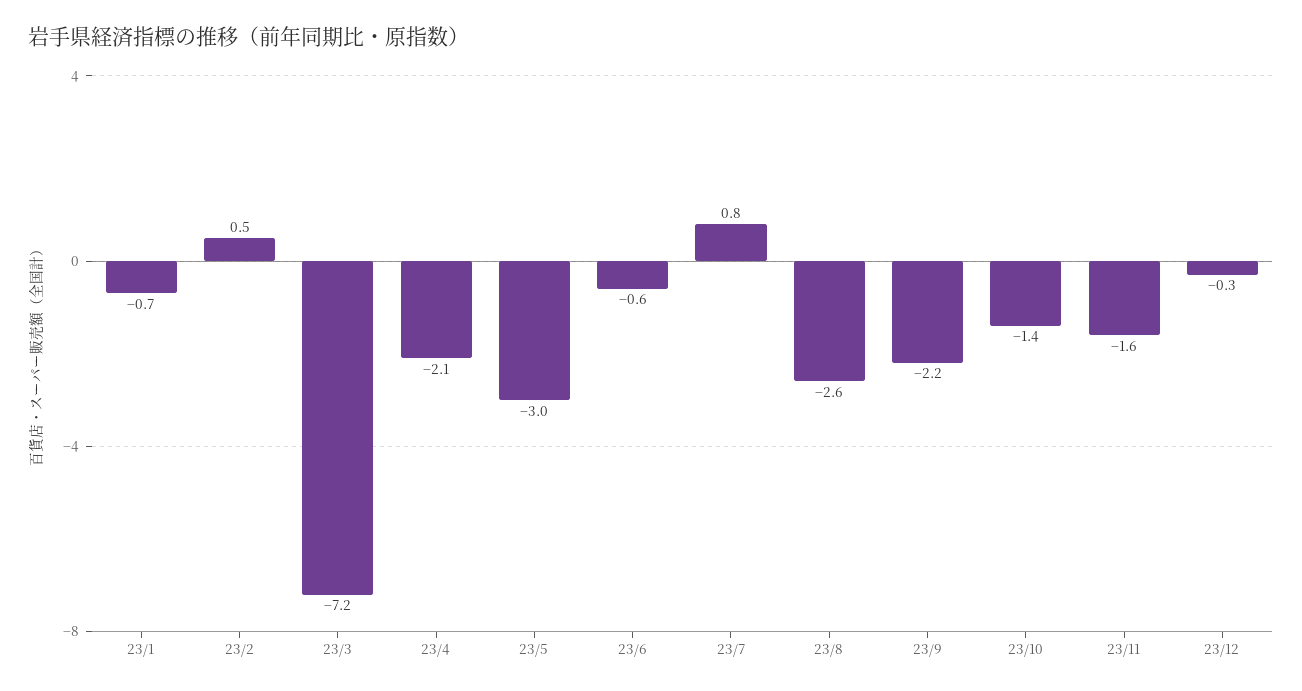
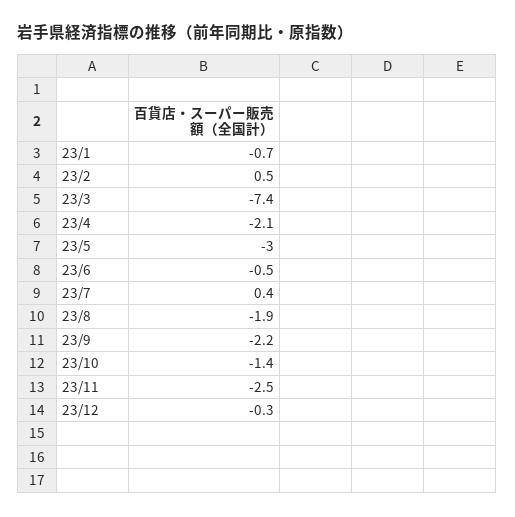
23/3: -7.2 -> -7.4
23/6: -0.6 -> -0.5
23/7: 0.8 -> 0.4
23/8: -2.6 -> -1.9
23/11: -1.6 -> -2.5

